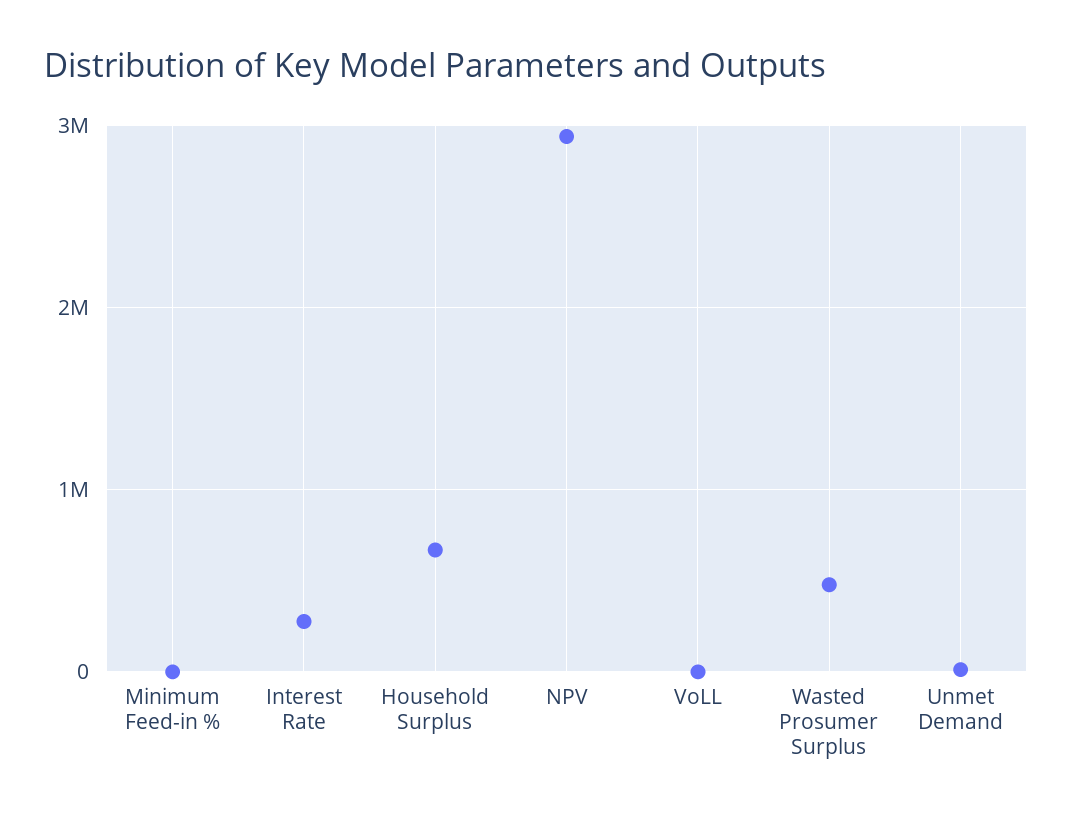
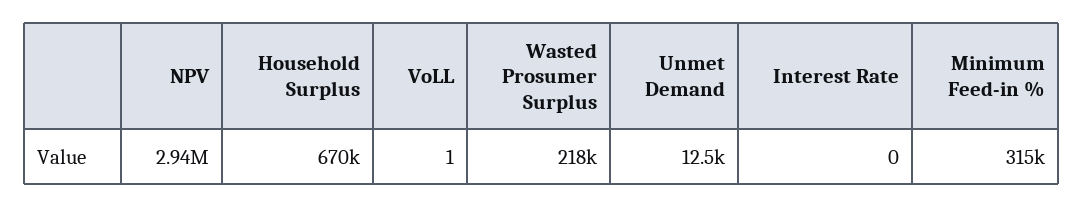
Minimum Feed-in %: 0 -> 315000
Interest Rate: 300000 -> 0
Wasted Prosumer Surplus: 500000 -> 218000

